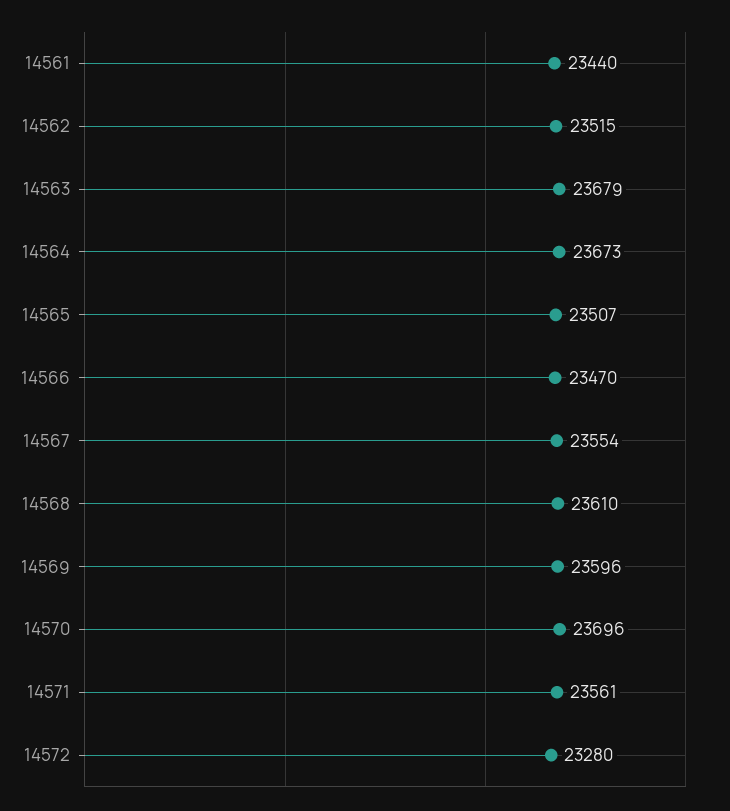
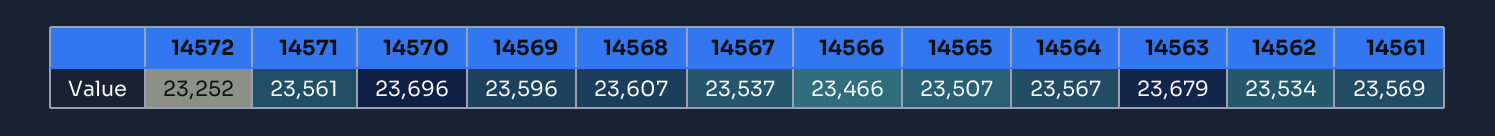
14561: 23440 -> 23569
14562: 23515 -> 23534
14564: 23673 -> 23567
14566: 23470 -> 23466
14567: 23554 -> 23537
14568: 23610 -> 23607
14572: 23280 -> 23252

